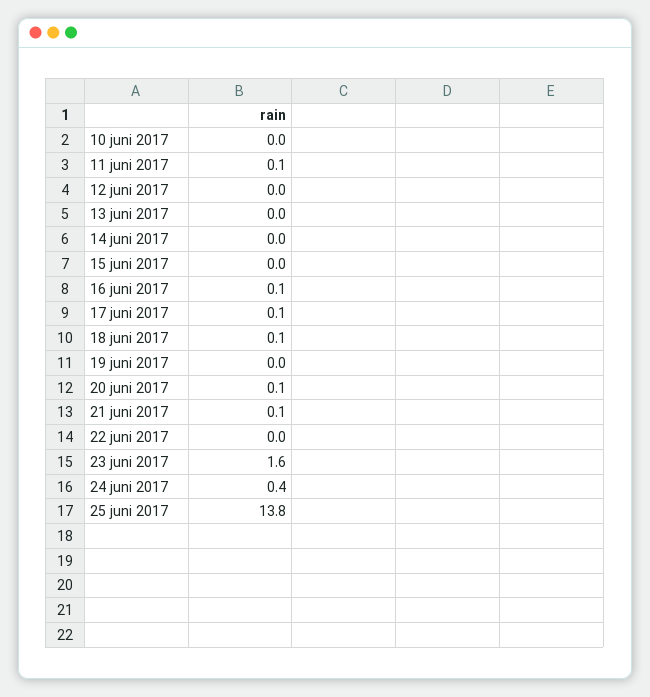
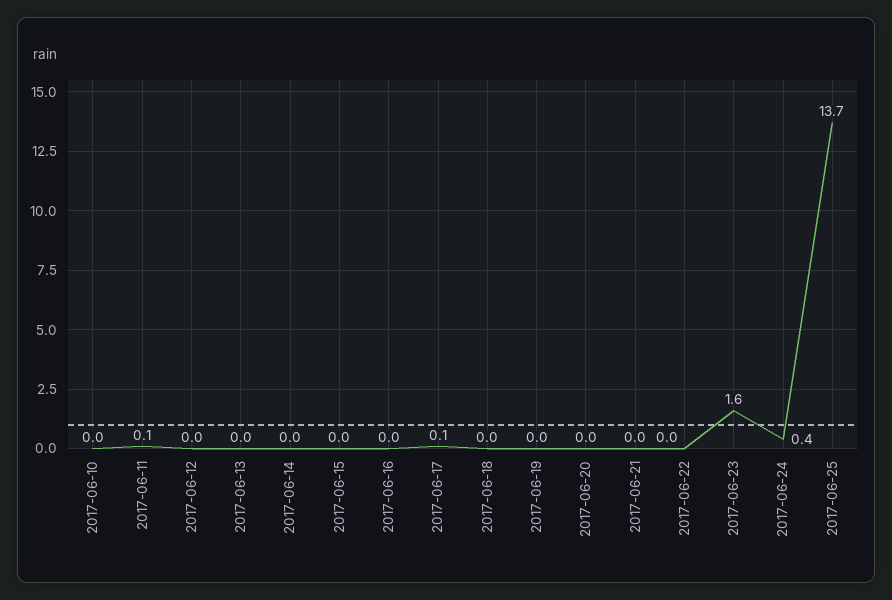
16 juni 2017: 0.1 -> 0
18 juni 2017: 0.1 -> 0
20 juni 2017: 0.1 -> 0
21 juni 2017: 0.1 -> 0
25 juni 2017: 13.8 -> 13.7

